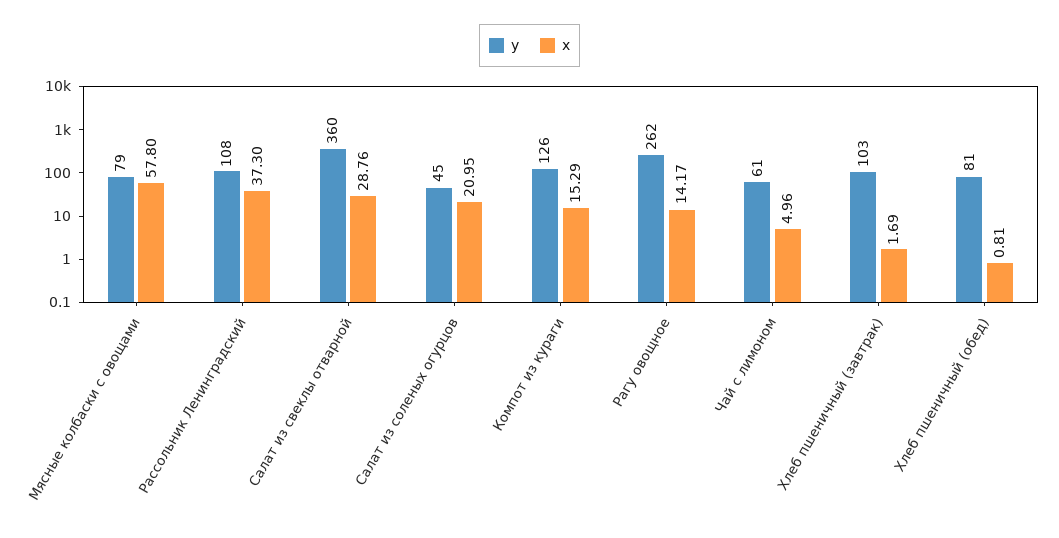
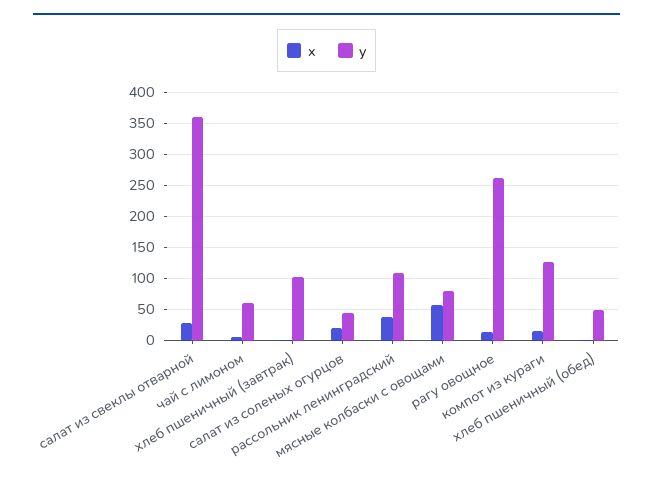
y, Хлеб пшеничный (обед): 81 -> 50

